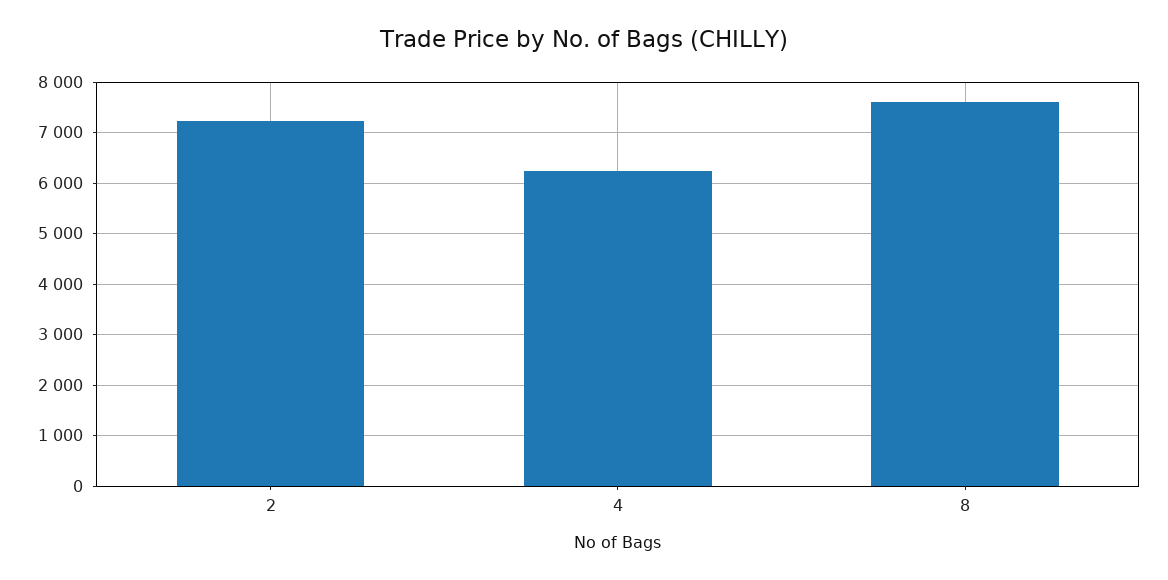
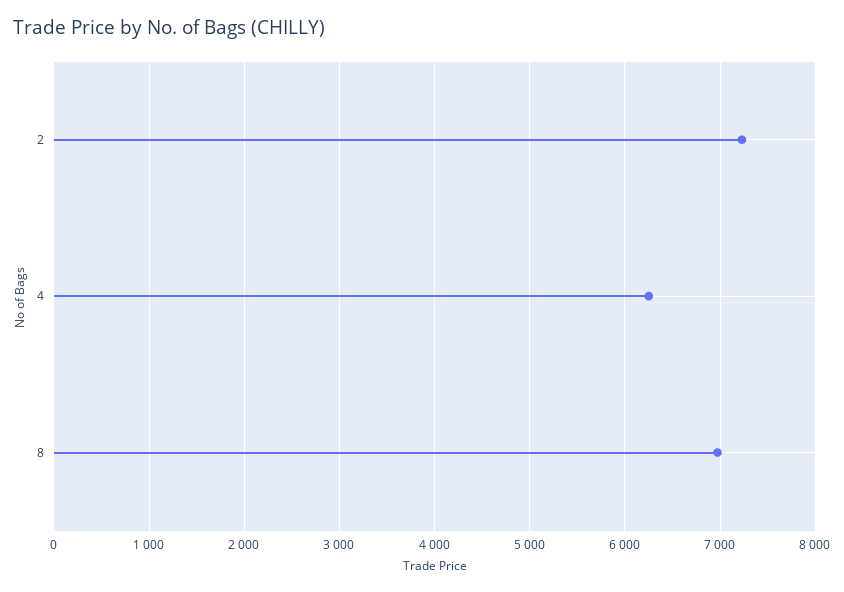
8: 7600 -> 7000

